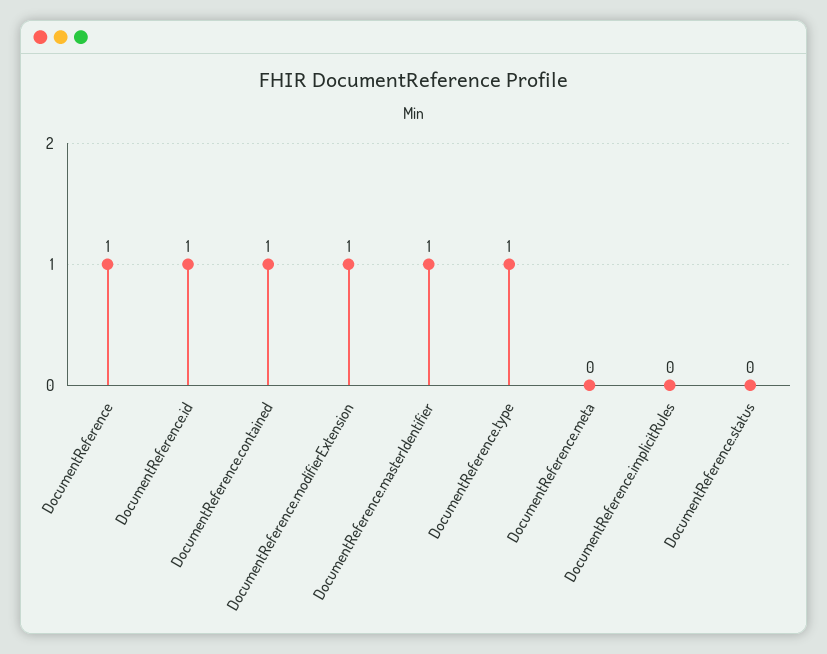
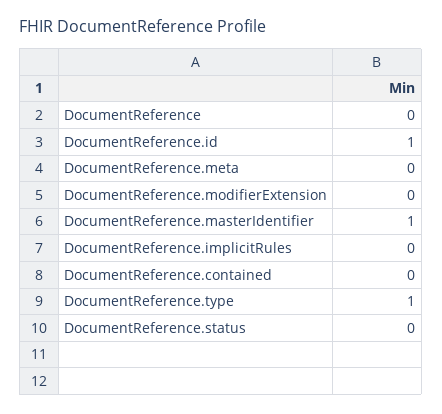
DocumentReference: 1 -> 0
DocumentReference.contained: 1 -> 0
DocumentReference.modifierExtension: 1 -> 0

